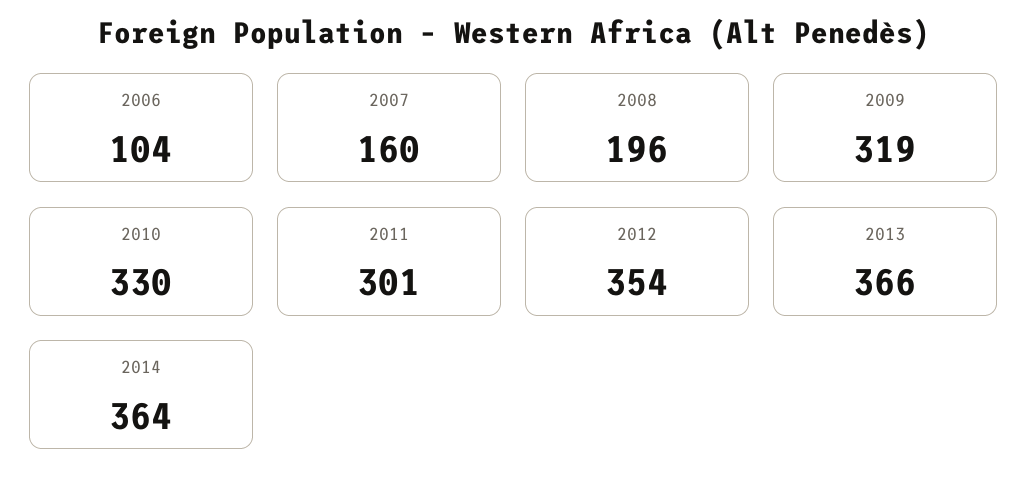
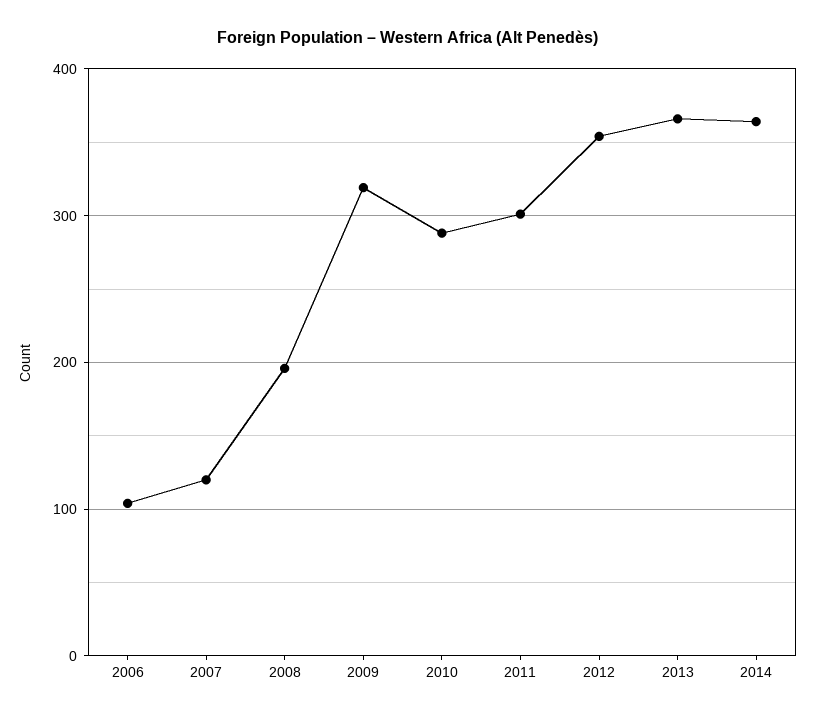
2007: 160 -> 120
2010: 330 -> 290

